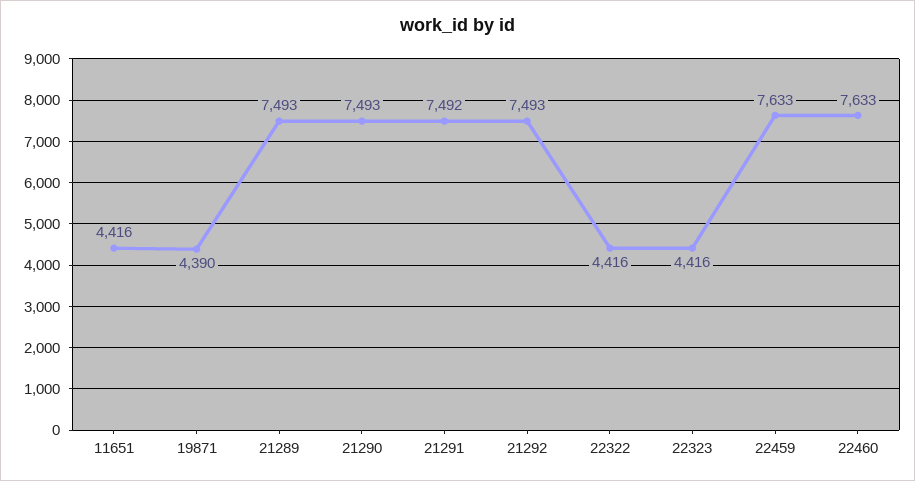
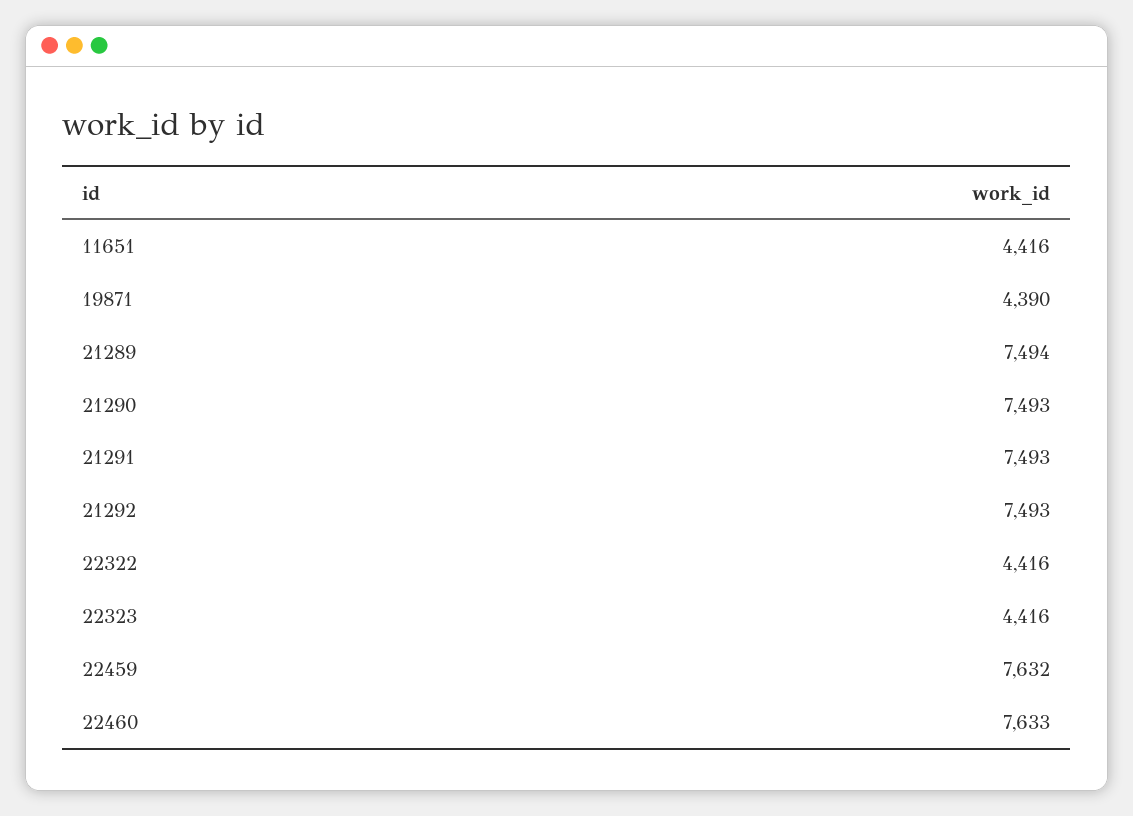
21289: 7493 -> 7494
21291: 7492 -> 7493
22459: 7633 -> 7632

